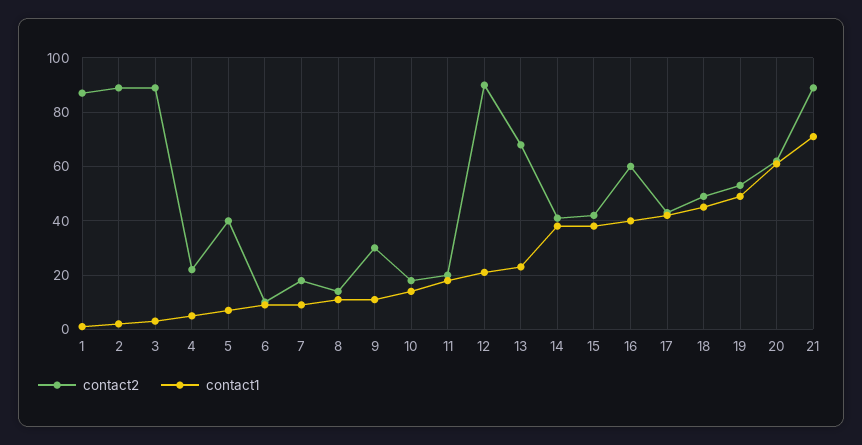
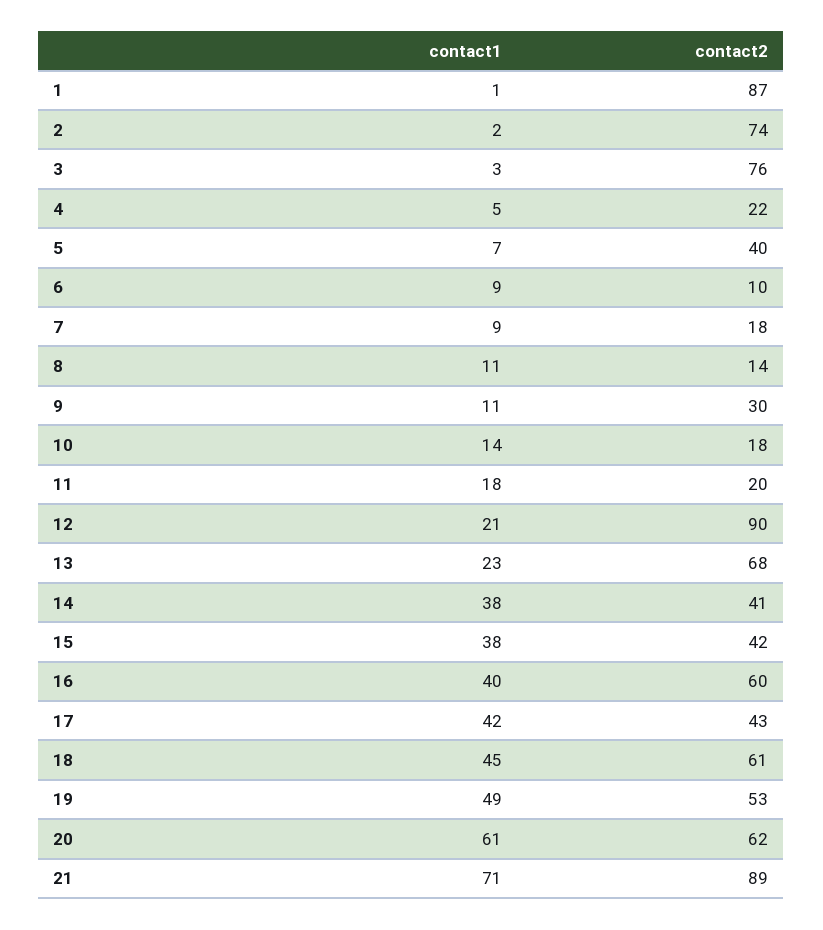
contact2, 2: 90 -> 74
contact2, 3: 90 -> 76
contact2, 18: 50 -> 61

